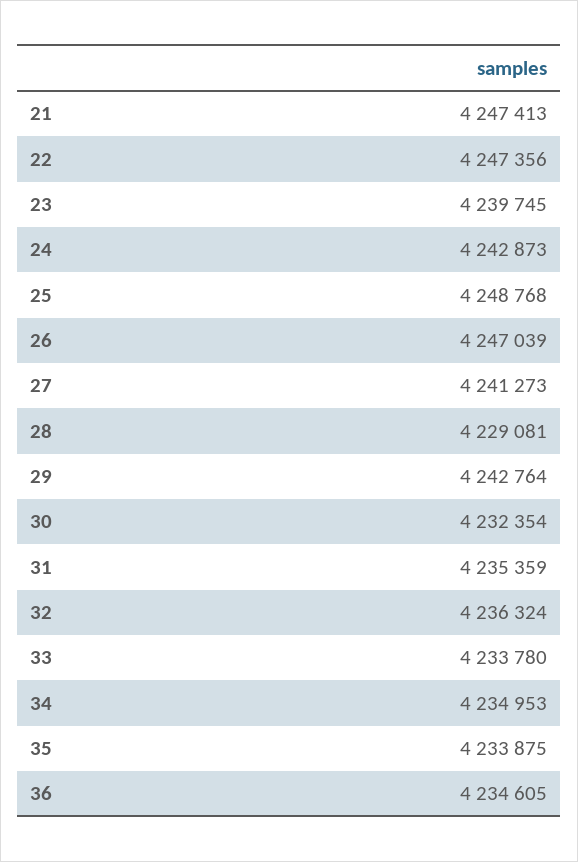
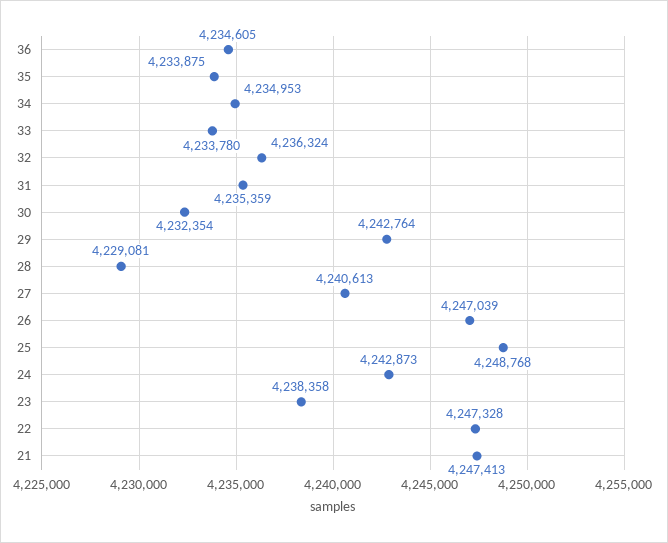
22: 4247356 -> 4247328
23: 4239745 -> 4238358
27: 4241273 -> 4240613

